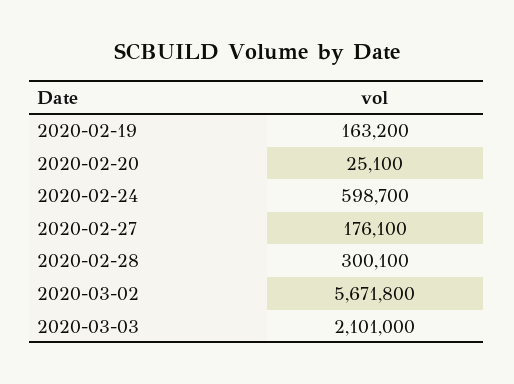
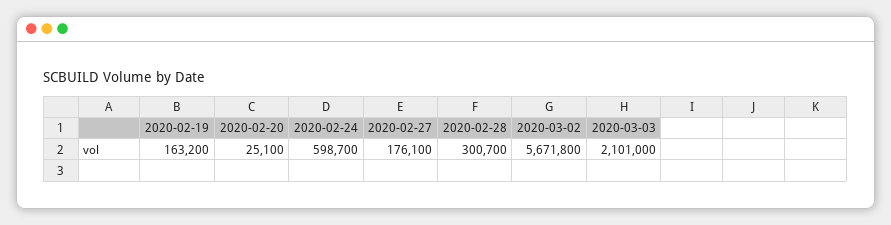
2020-02-28: 300100 -> 300700

